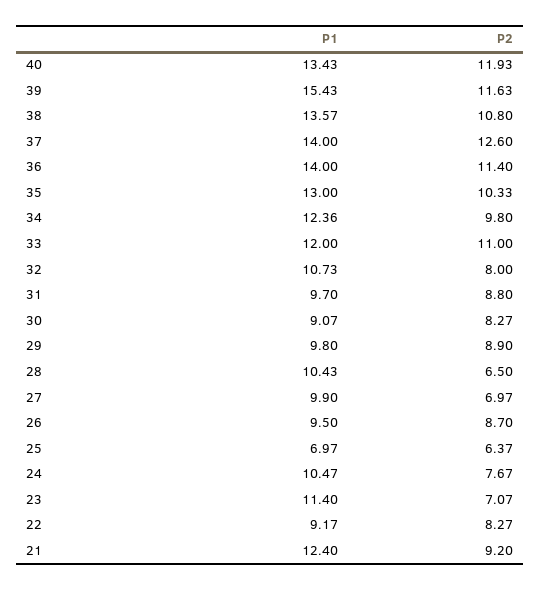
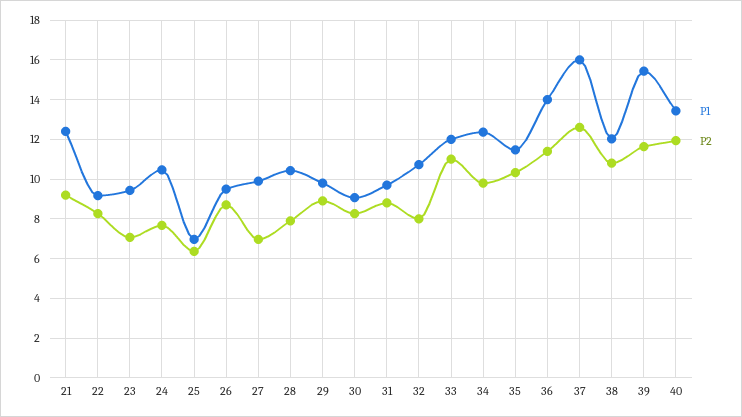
P1, 38: 13.57 -> 12
P1, 37: 14 -> 16
P1, 35: 13 -> 11.5
P2, 28: 6.5 -> 8
P1, 23: 11.4 -> 9.5

